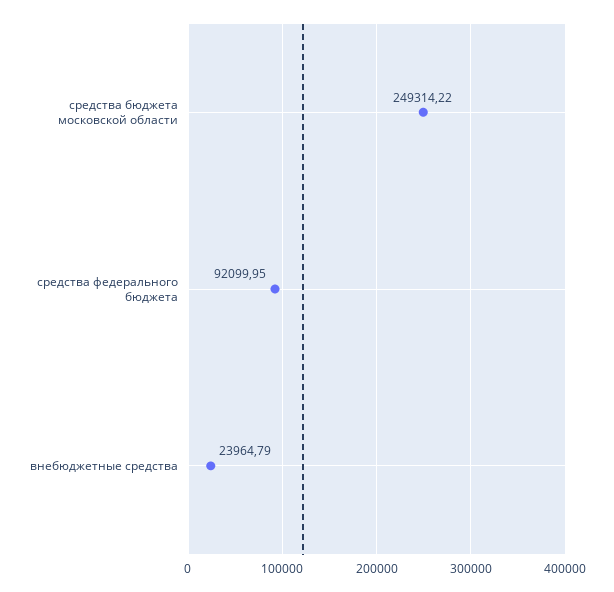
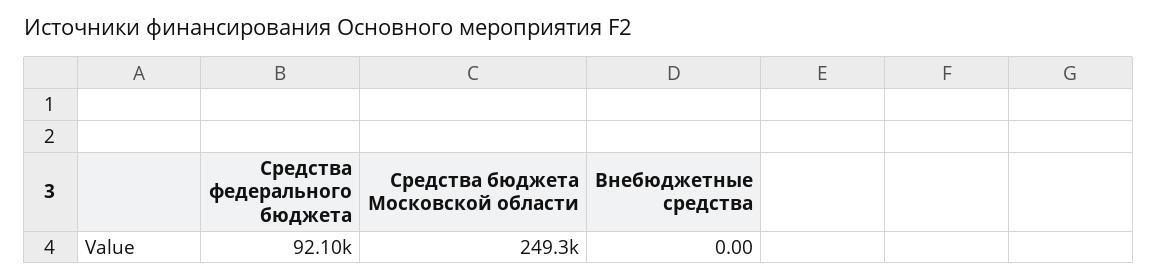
внебюджетные средства: 23964.79 -> 0

